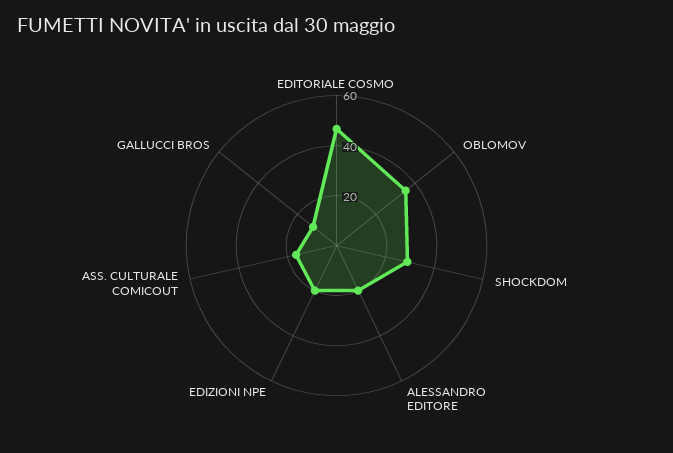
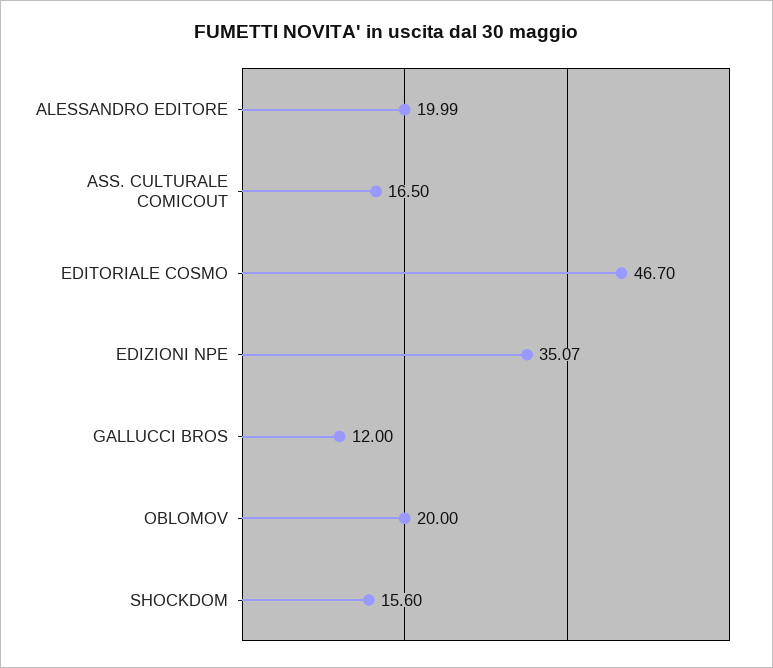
OBLOMOV: 35 -> 20
SHOCKDOM: 30 -> 15.6
EDIZIONI NPE: 20 -> 35.07

